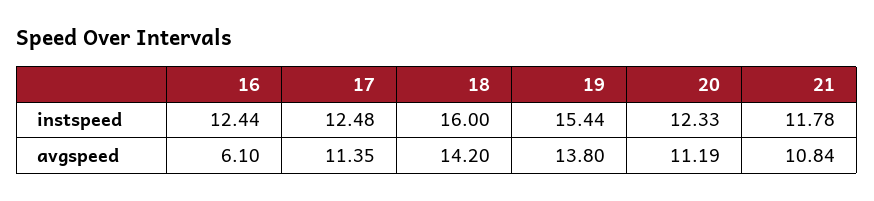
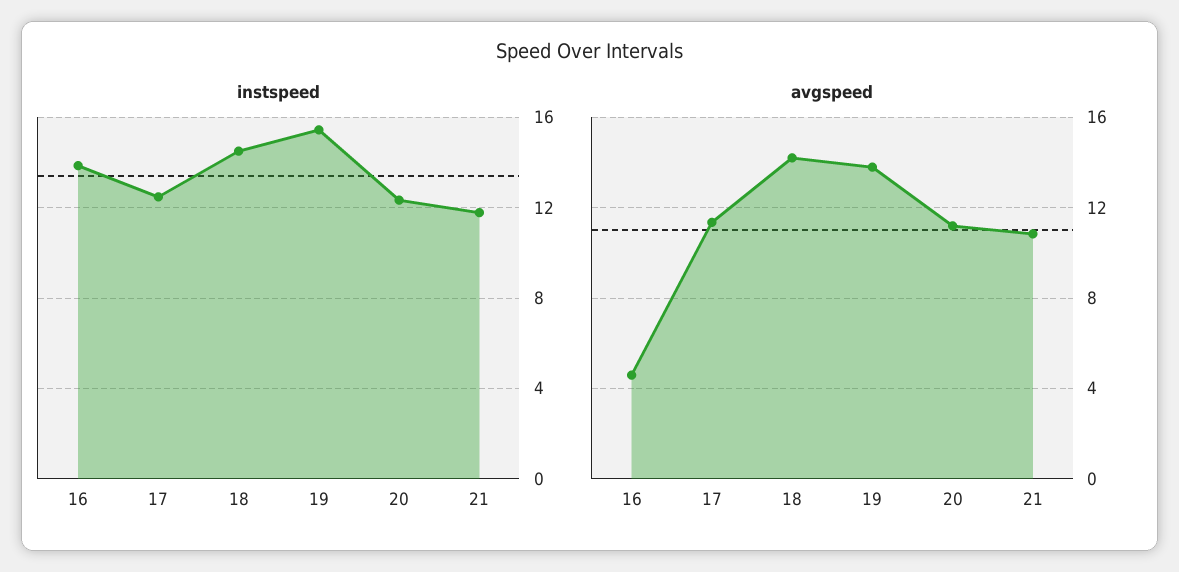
instspeed, 16: 12.44 -> 14
instspeed, 18: 16 -> 14.5
avgspeed, 16: 6.1 -> 4.5

